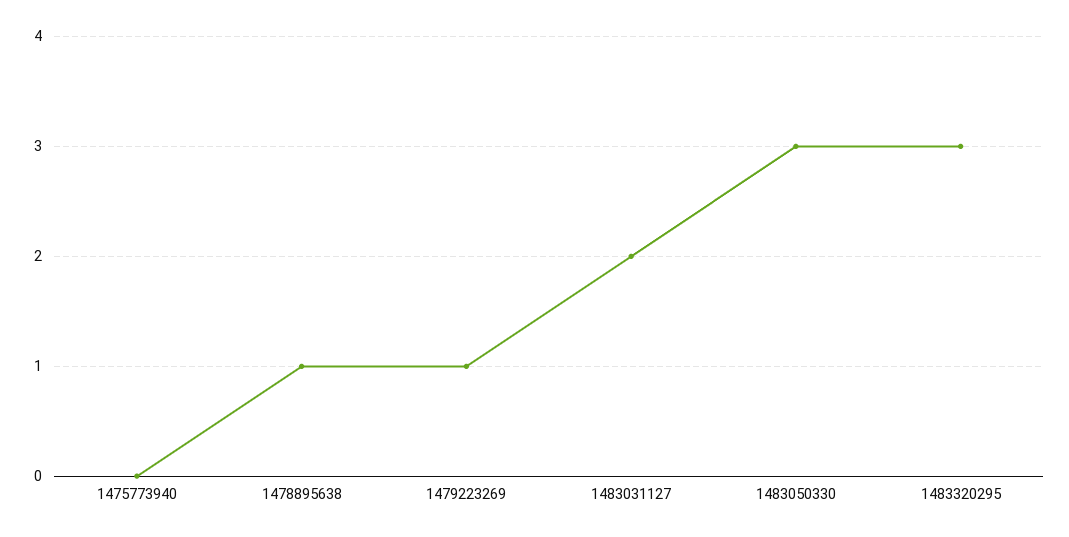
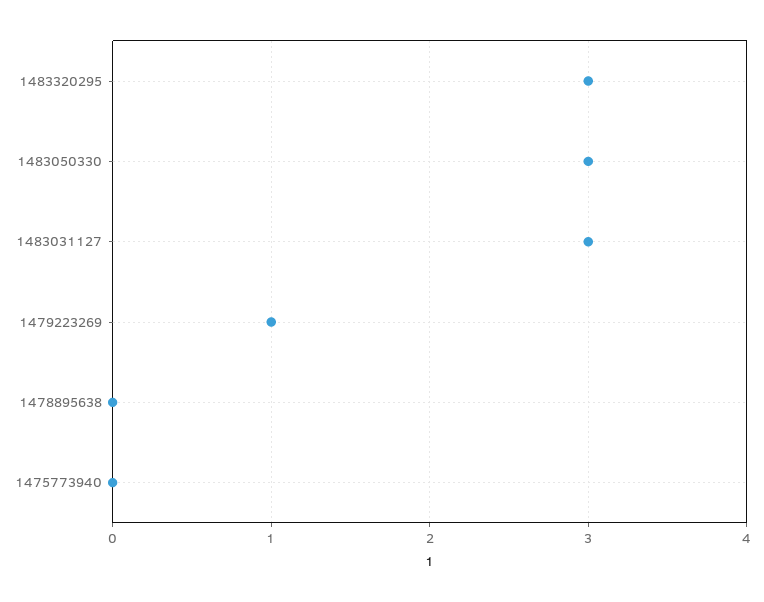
1478895638: 1 -> 0
1483031127: 2 -> 3

